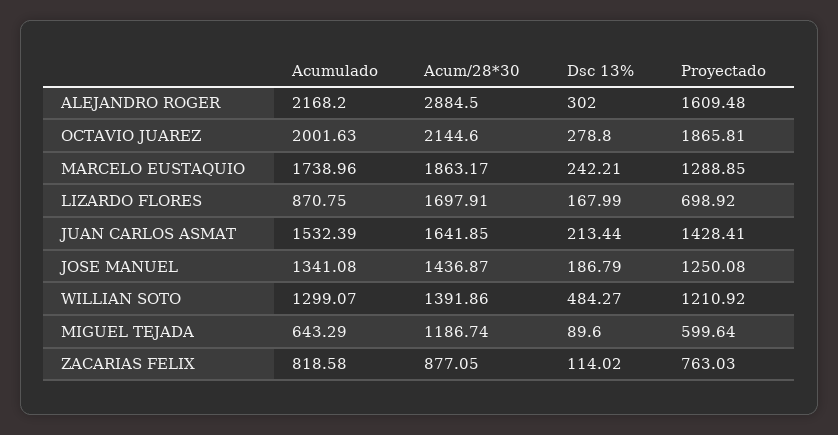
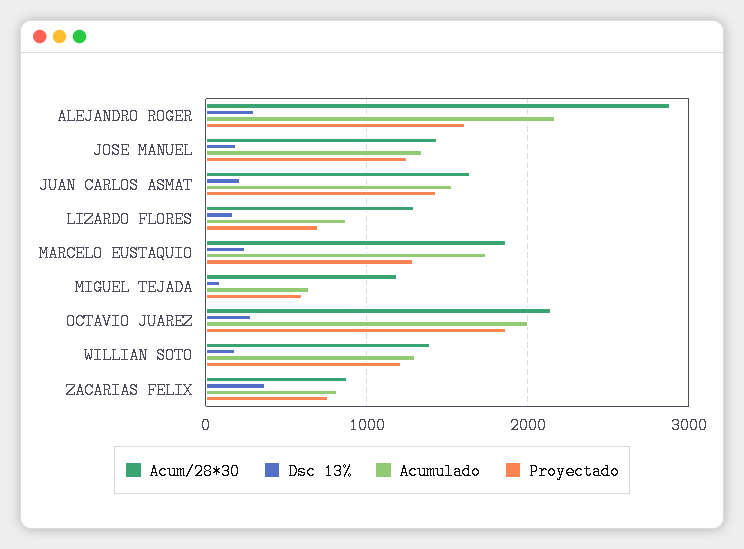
Acum/28*30, LIZARDO FLORES: 1697.91 -> 1300
Dsc 13%, WILLIAN SOTO: 484.27 -> 200
Dsc 13%, ZACARIAS FELIX: 114.02 -> 400

